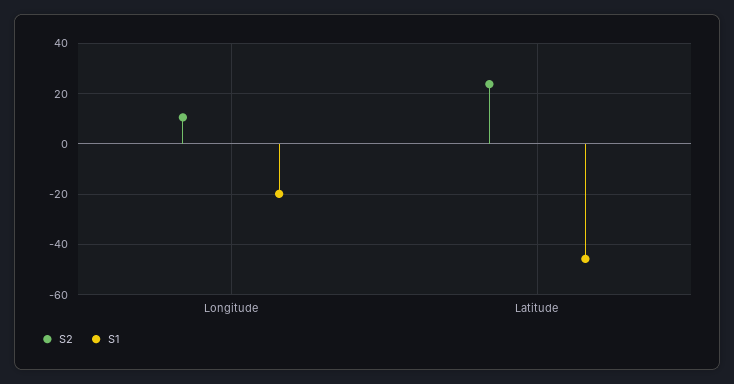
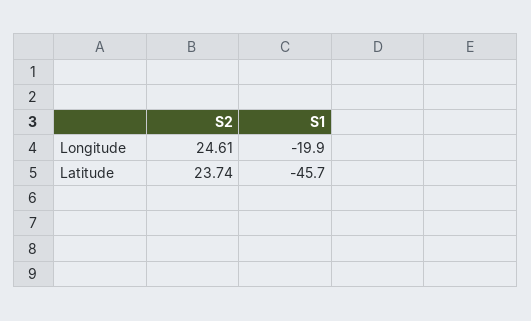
S2, Longitude: 10 -> 24.61

